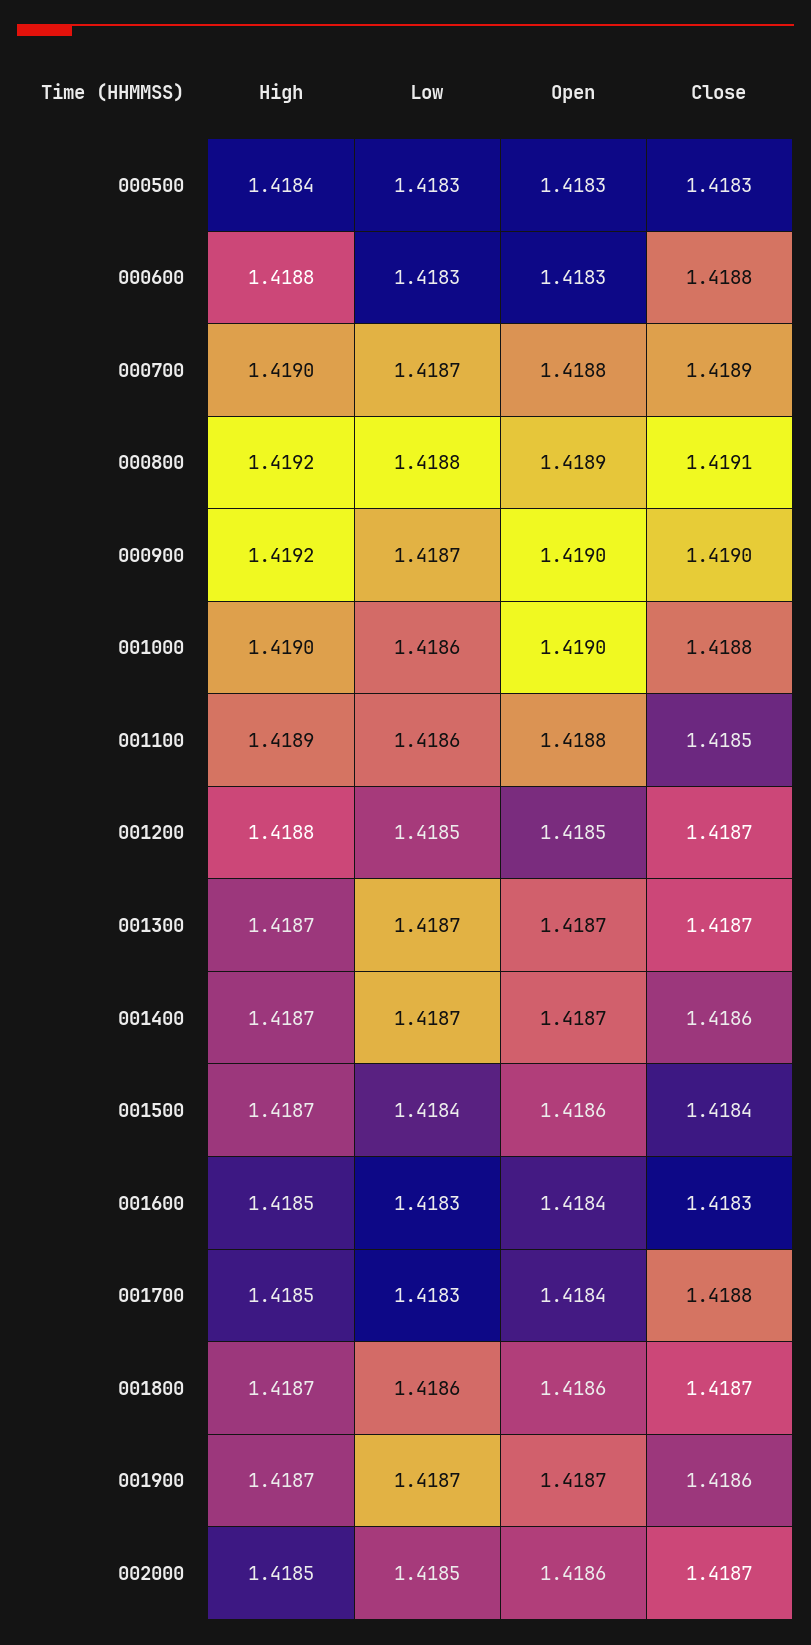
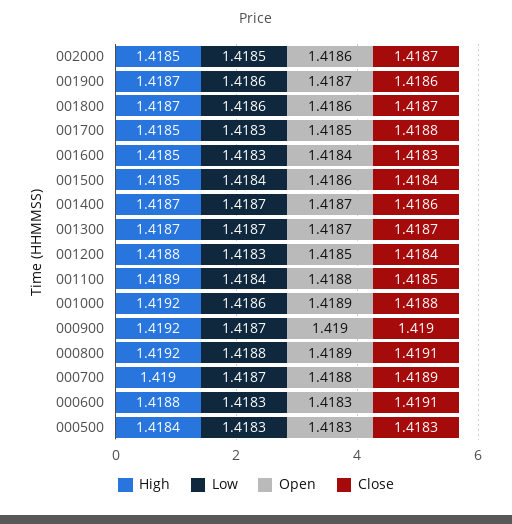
Close, 000600: 1.4188 -> 1.4191
High, 001000: 1.419 -> 1.4192
Open, 001000: 1.419 -> 1.4189
Low, 001100: 1.4186 -> 1.4184
Low, 001200: 1.4185 -> 1.4183
Close, 001200: 1.4187 -> 1.4184
High, 001500: 1.4187 -> 1.4185
Open, 001700: 1.4184 -> 1.4185
Low, 001900: 1.4187 -> 1.4186

